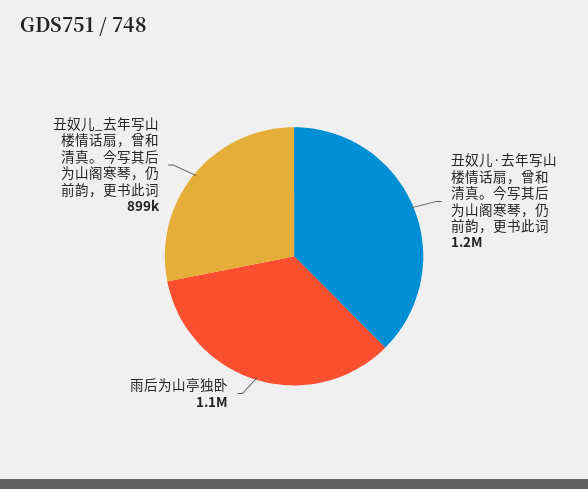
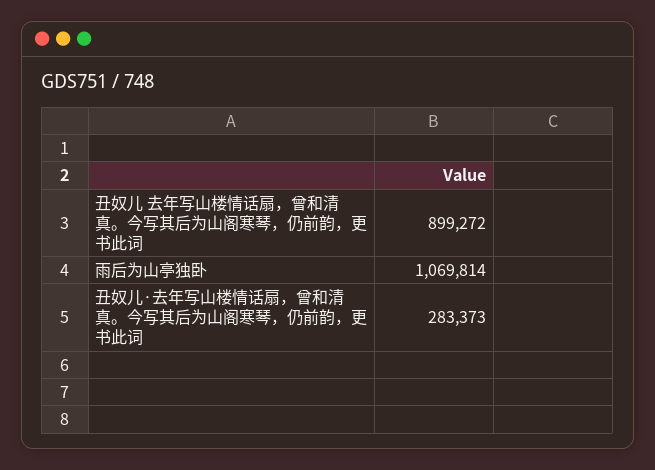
丑奴儿·去年写山楼情话扇，曾和清真。今写其后为山阁寒琴，仍前韵，更书此词: 1200000 -> 283373

